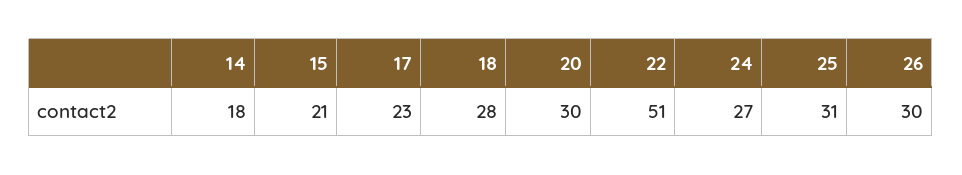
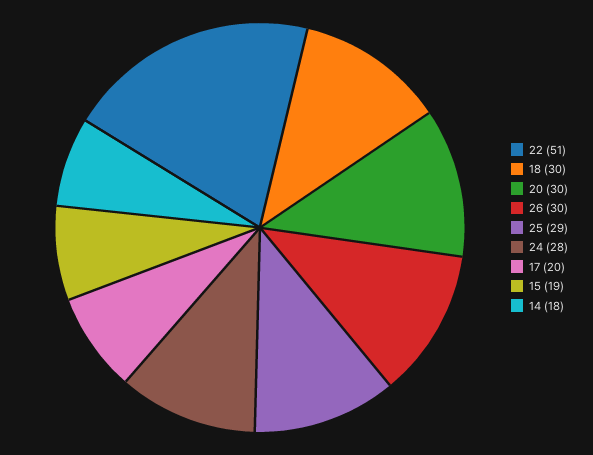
15: 21 -> 19
17: 23 -> 20
18: 28 -> 30
24: 27 -> 28
25: 31 -> 29

